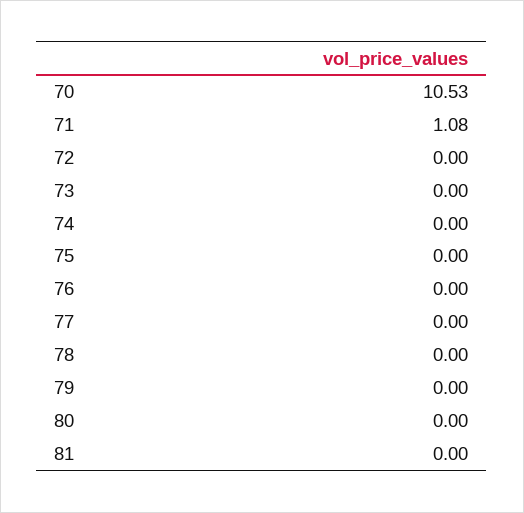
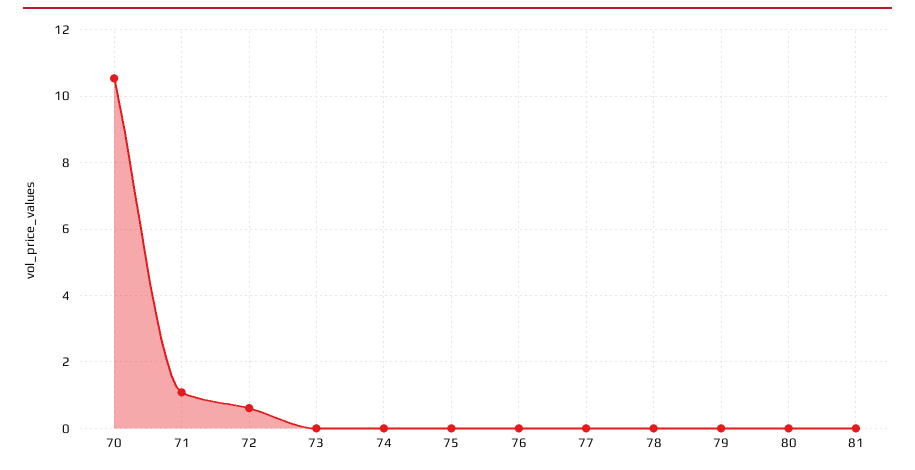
72: 0 -> 0.6

